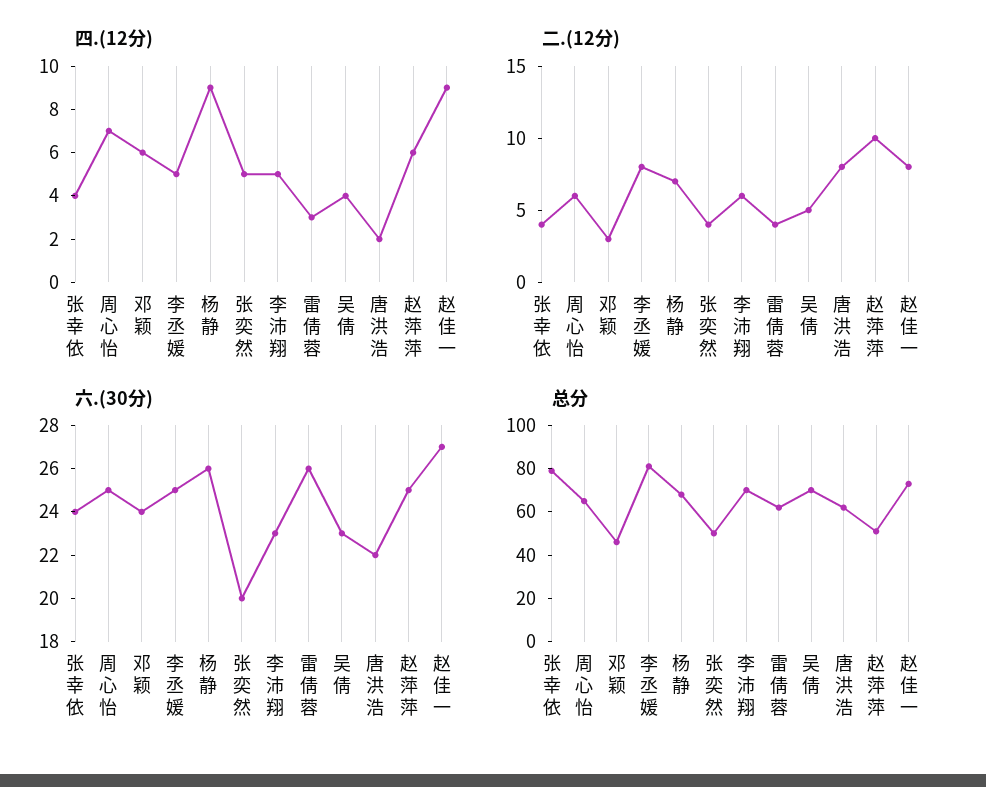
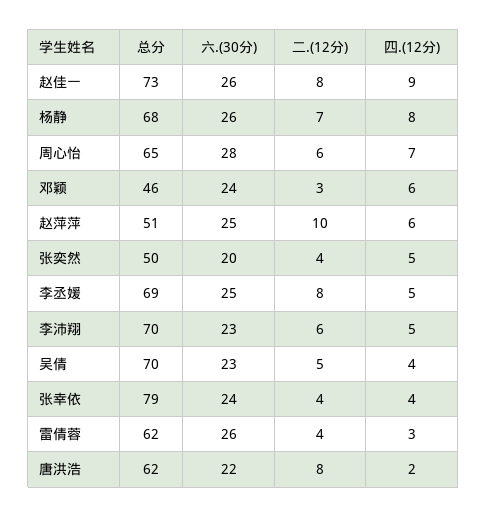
四.(12分), 杨静: 9 -> 8
六.(30分), 周心怡: 25 -> 28
六.(30分), 赵佳一: 27 -> 26
总分, 李丞媛: 80 -> 69

